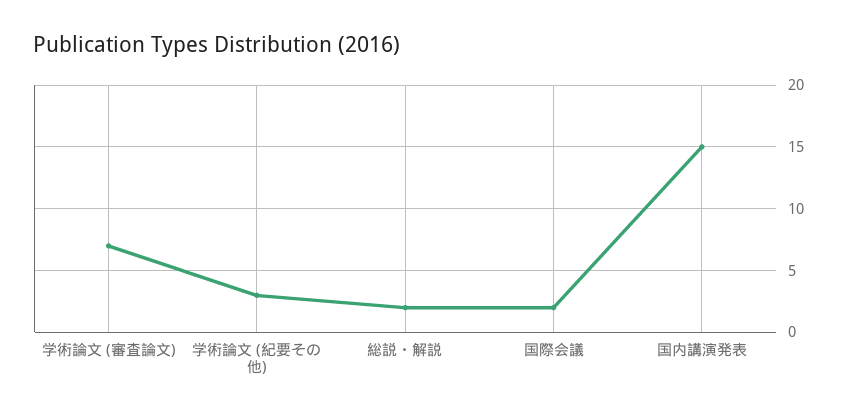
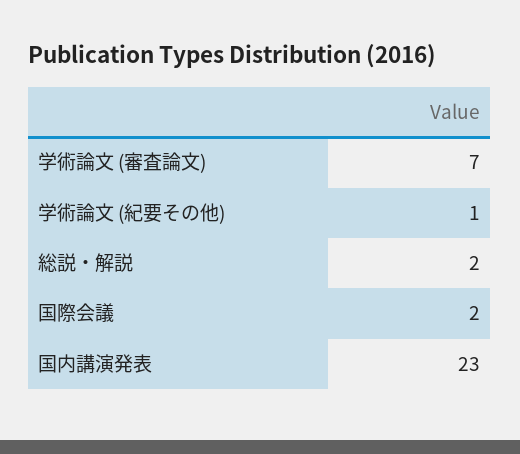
学術論文 (紀要その他): 3 -> 1
国内講演発表: 15 -> 23

